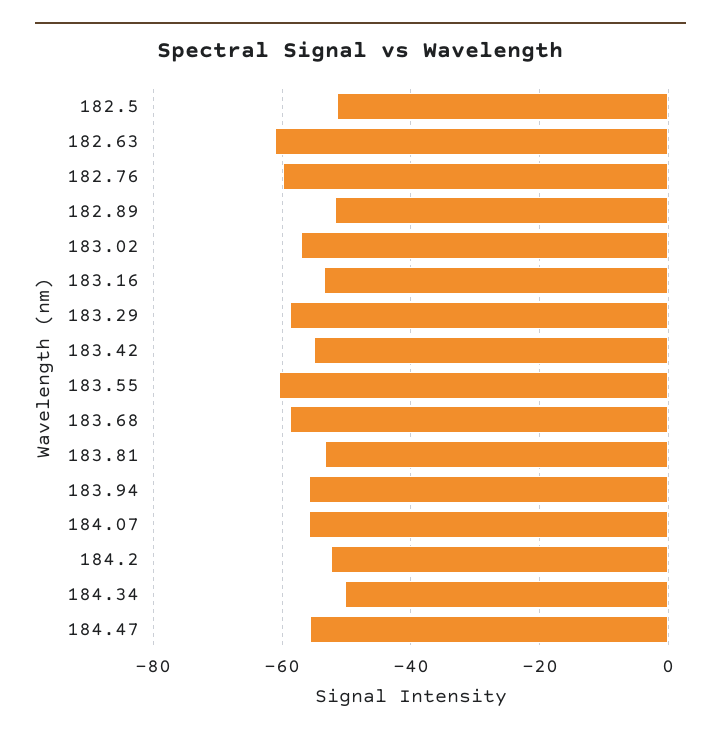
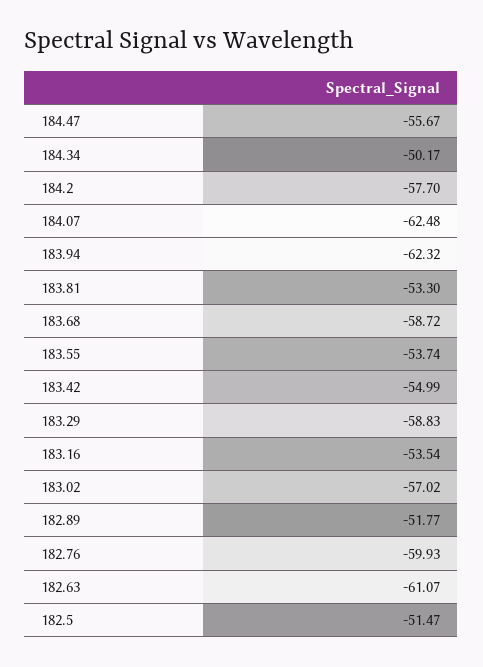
183.55: -60 -> -53.74
183.94: -56 -> -62.32
184.07: -56 -> -62.48
184.2: -52 -> -57.7

